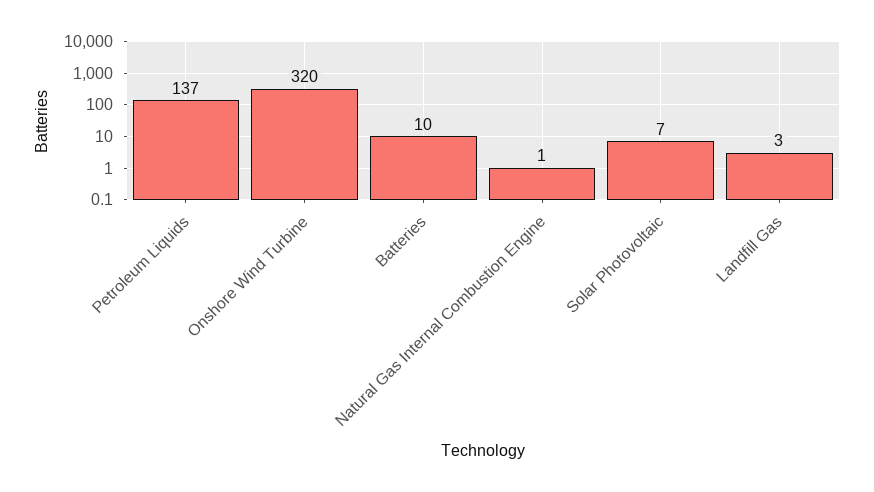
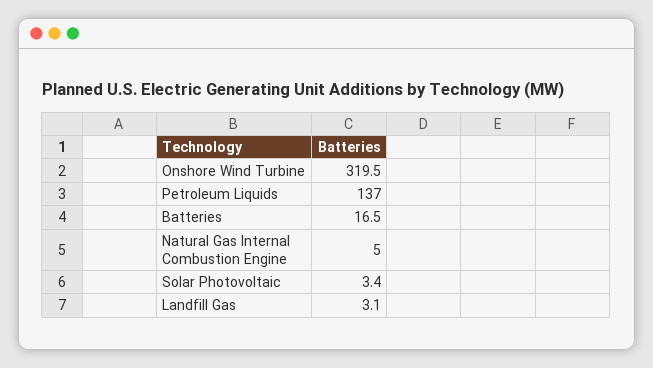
Batteries: 10 -> 16.5
Natural Gas Internal Combustion Engine: 1 -> 5
Solar Photovoltaic: 7 -> 3.4

